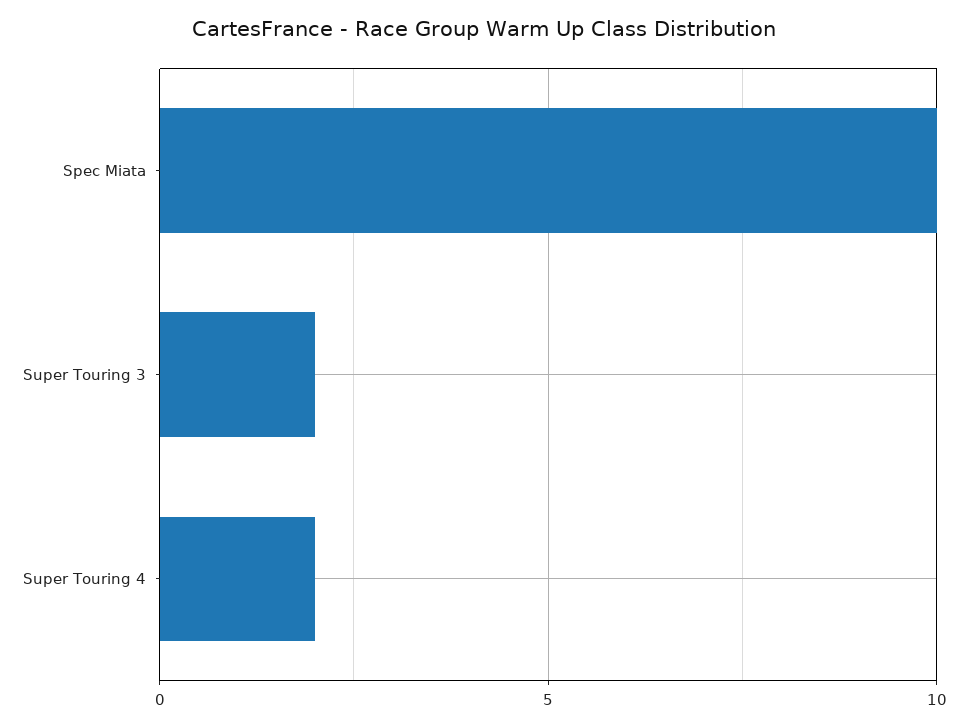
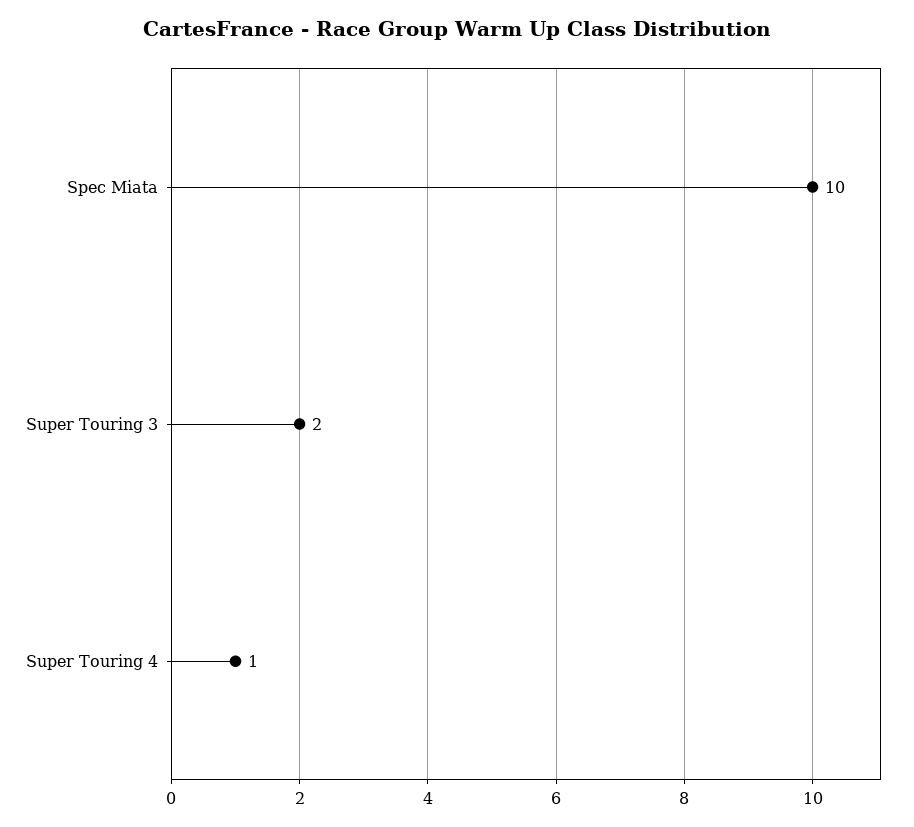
Super Touring 4: 2 -> 1

